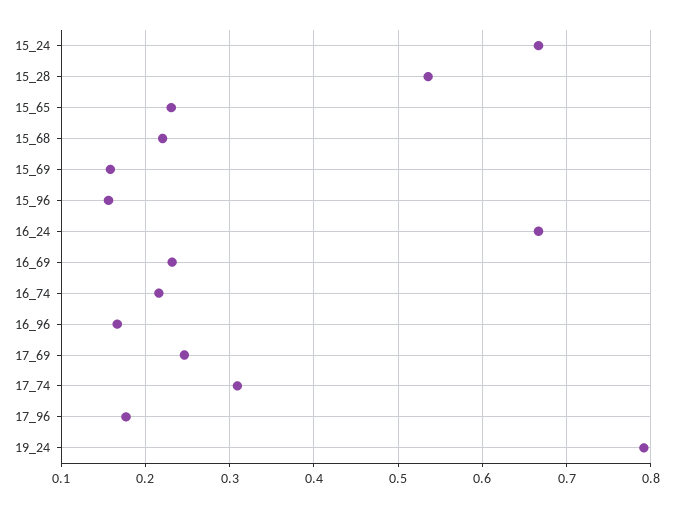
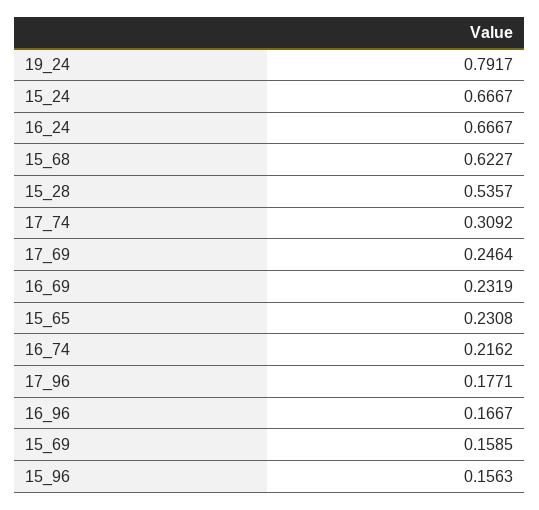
15_68: 0.22 -> 0.6227

